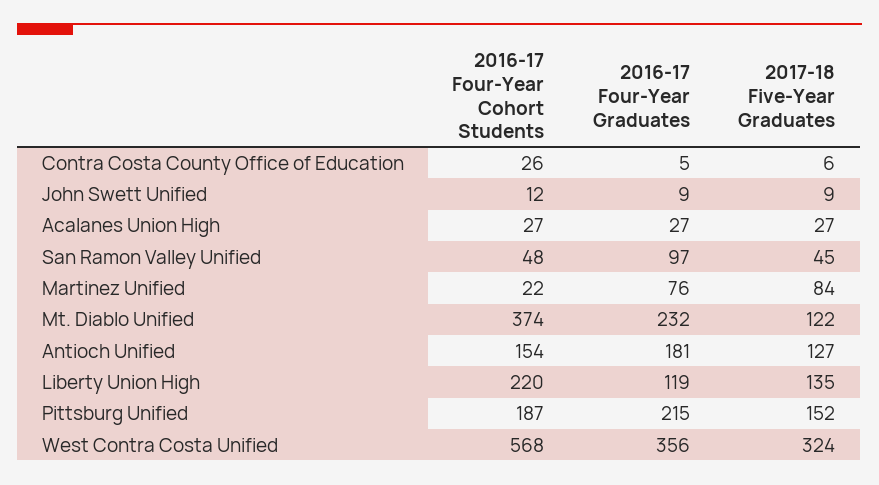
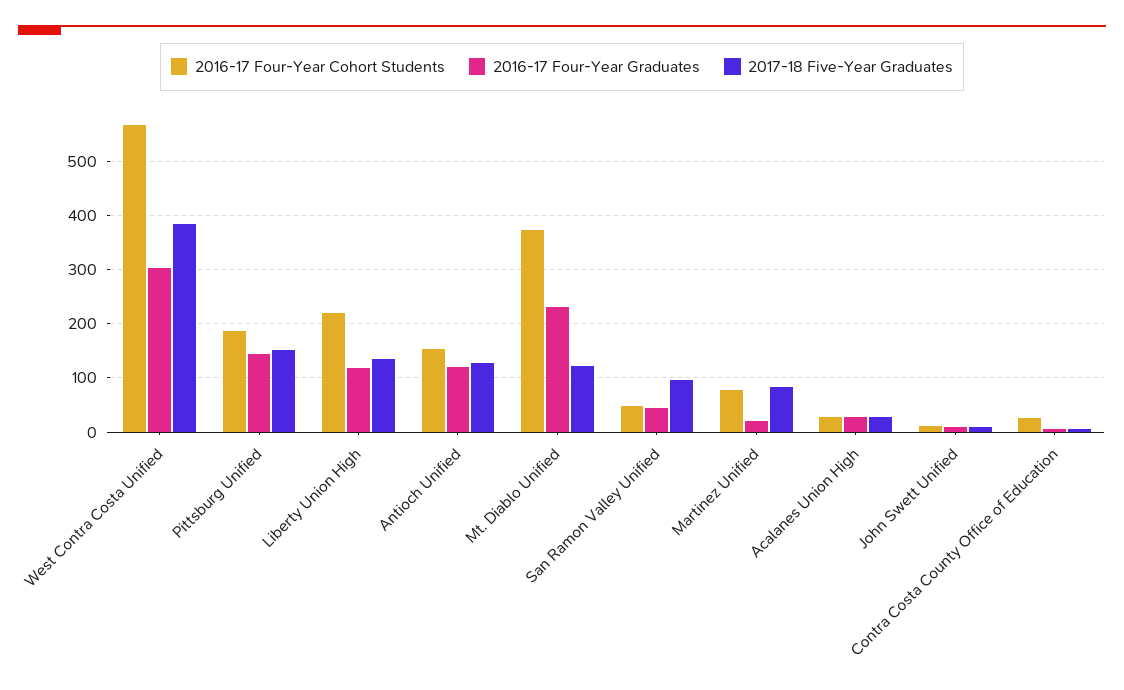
2016-17 Four-Year Graduates, San Ramon Valley Unified: 97 -> 40
2017-18 Five-Year Graduates, San Ramon Valley Unified: 45 -> 100
2016-17 Four-Year Cohort Students, Martinez Unified: 22 -> 80
2016-17 Four-Year Graduates, Martinez Unified: 76 -> 20
2016-17 Four-Year Graduates, Antioch Unified: 181 -> 120
2016-17 Four-Year Graduates, Pittsburg Unified: 215 -> 140
2016-17 Four-Year Graduates, West Contra Costa Unified: 356 -> 300
2017-18 Five-Year Graduates, West Contra Costa Unified: 324 -> 380

